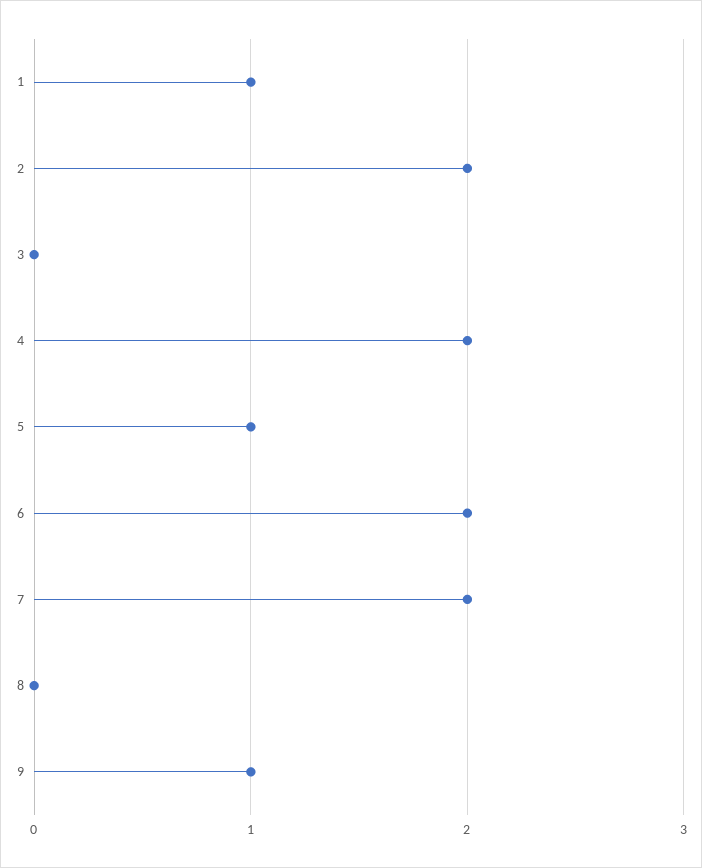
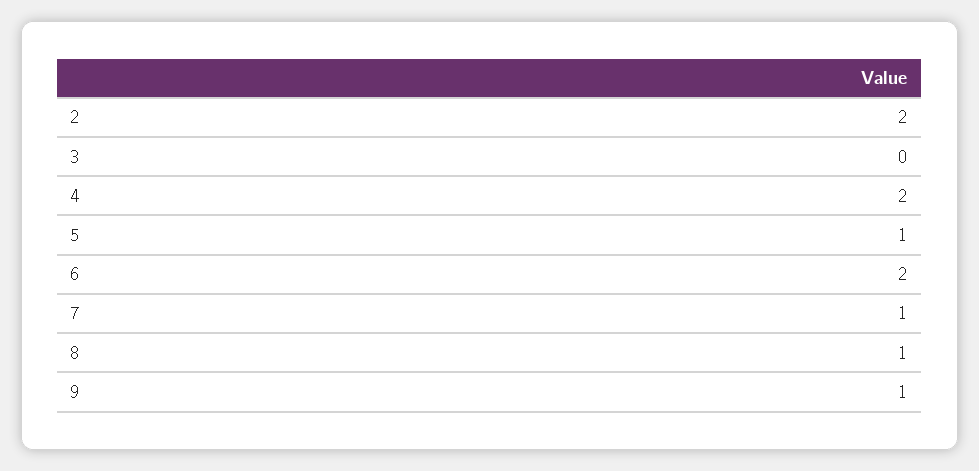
1: 1 -> none
7: 2 -> 1
8: 0 -> 1

